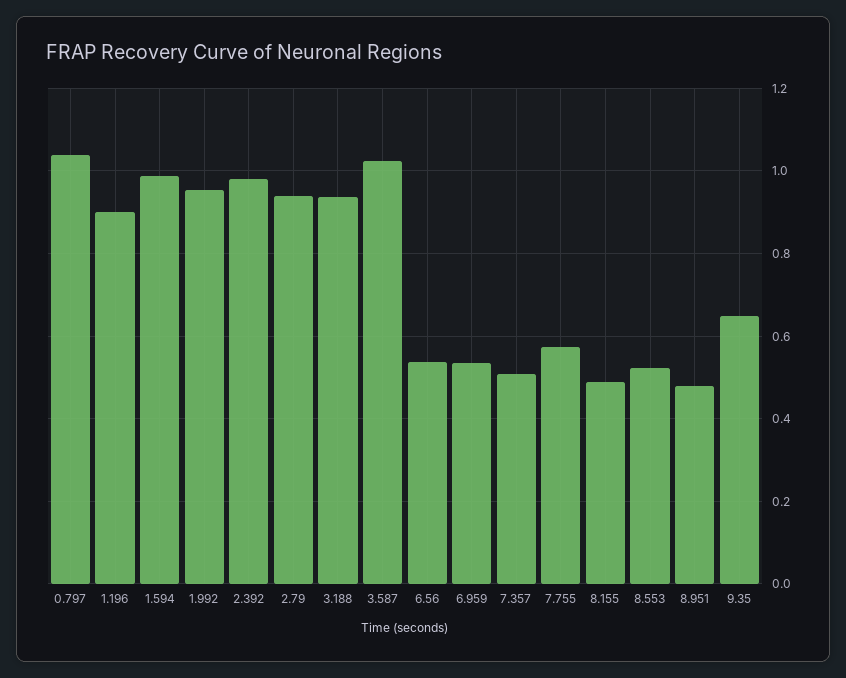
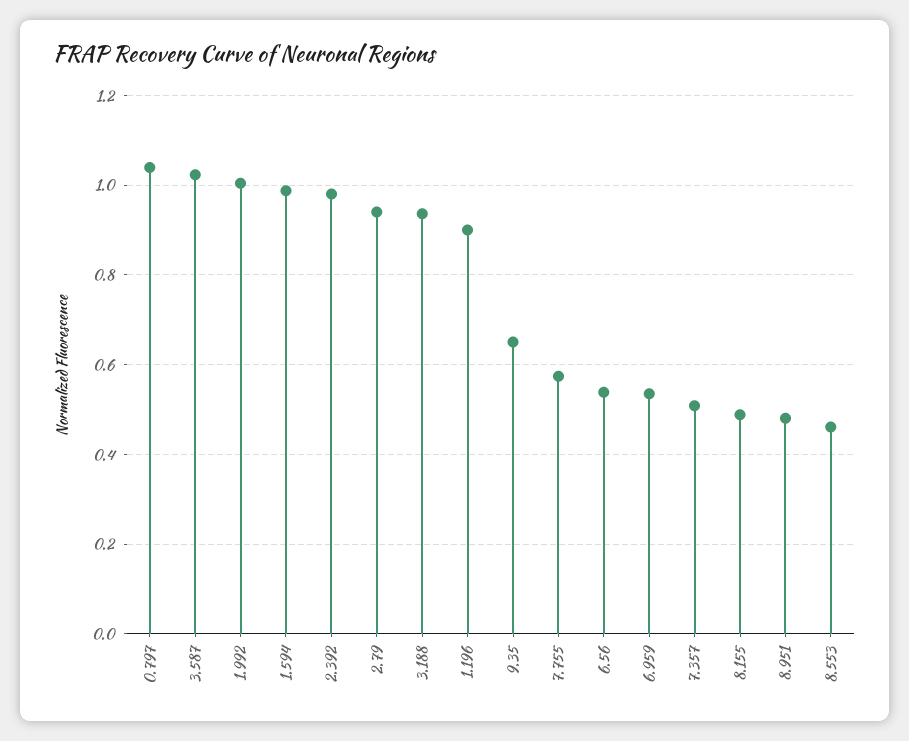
1.992: 0.96 -> 1
8.553: 0.52 -> 0.46

